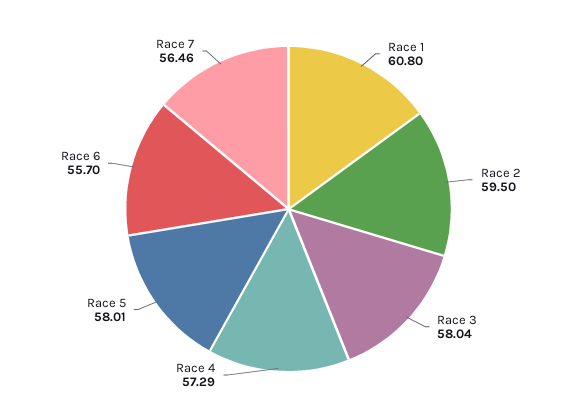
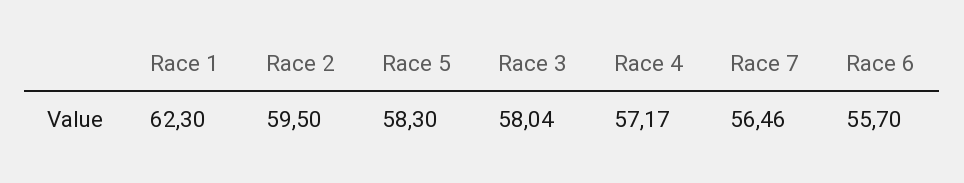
Race 1: 60.8 -> 62.3
Race 4: 57.29 -> 57.17
Race 5: 58.01 -> 58.3

